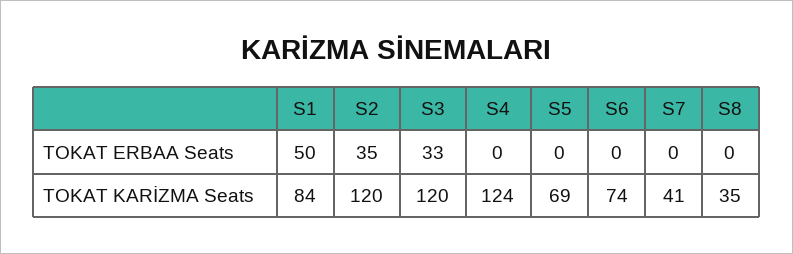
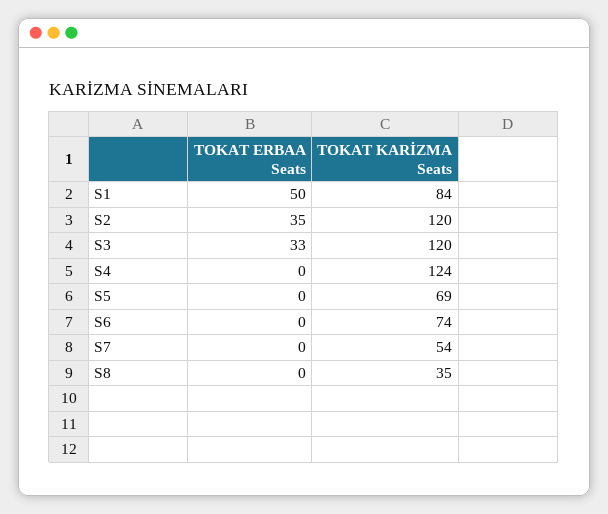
S7, TOKAT KARİZMA Seats: 41 -> 54

